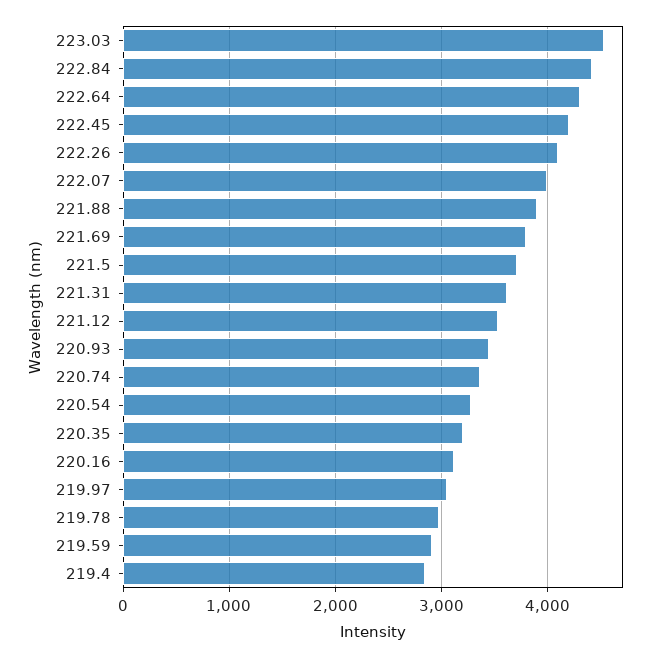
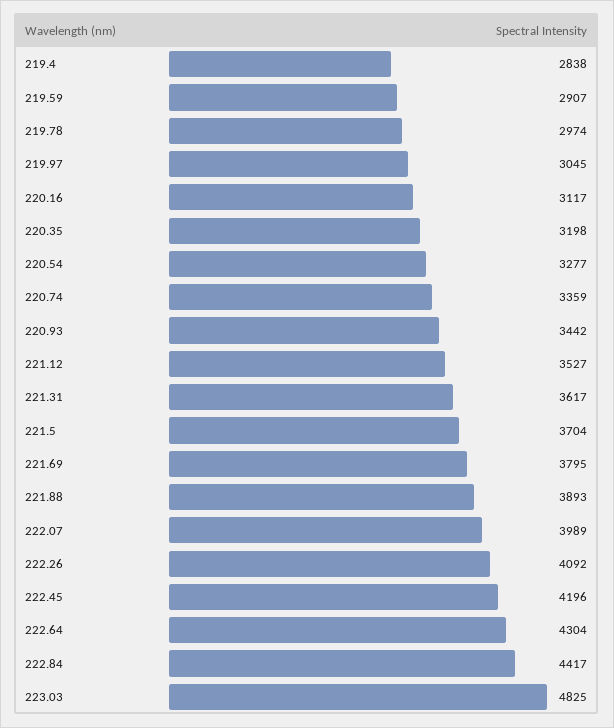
223.03: 4500 -> 4825

